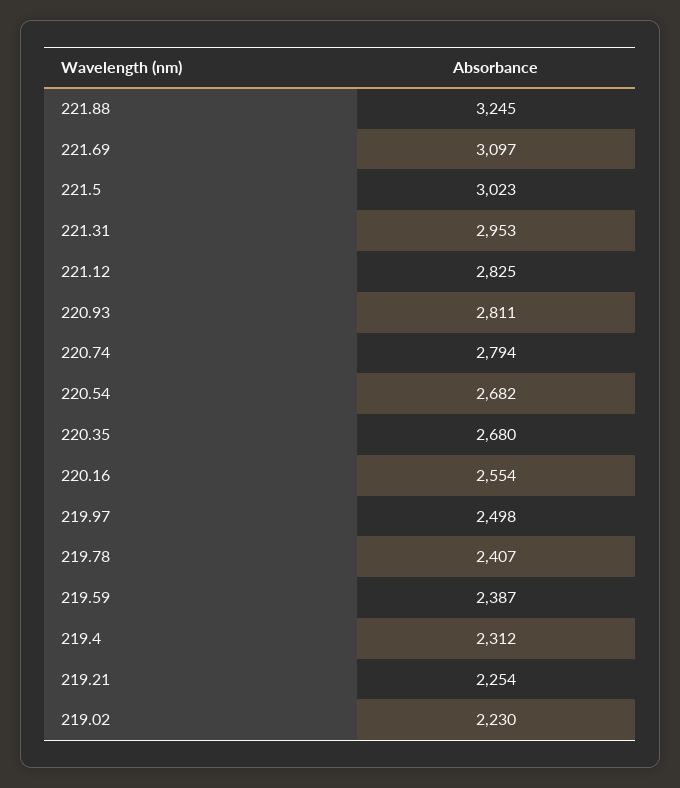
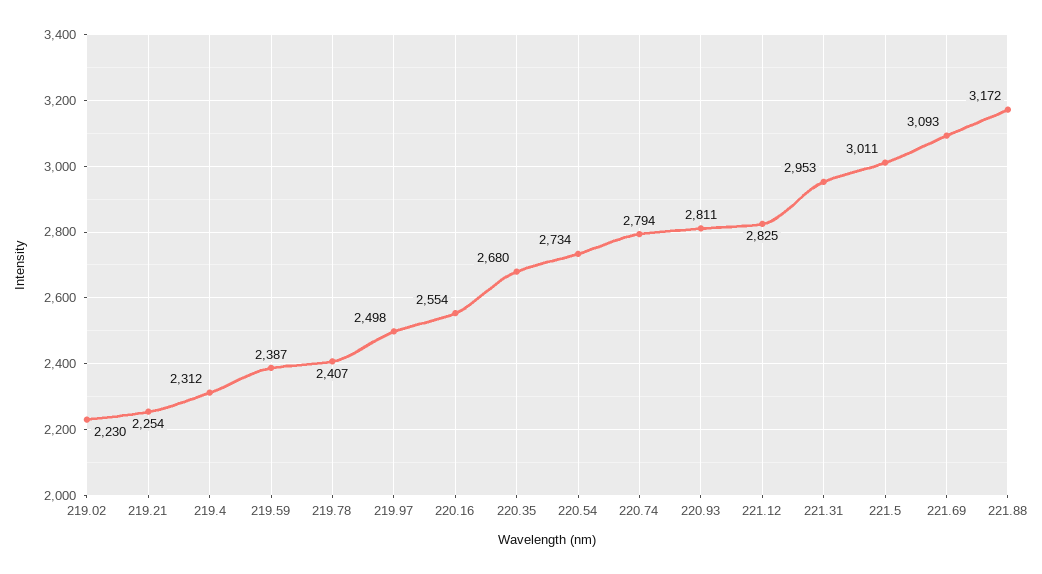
221.88: 3245 -> 3172
221.69: 3097 -> 3093
221.5: 3023 -> 3011
220.54: 2682 -> 2734

